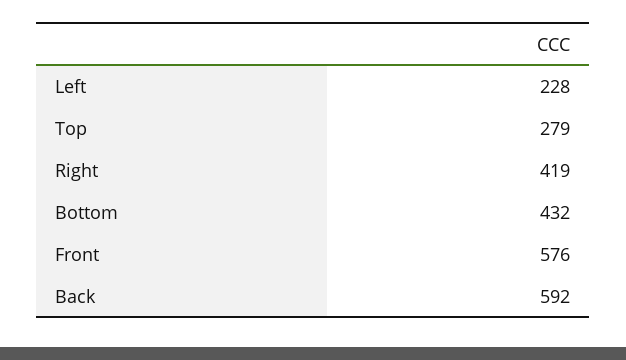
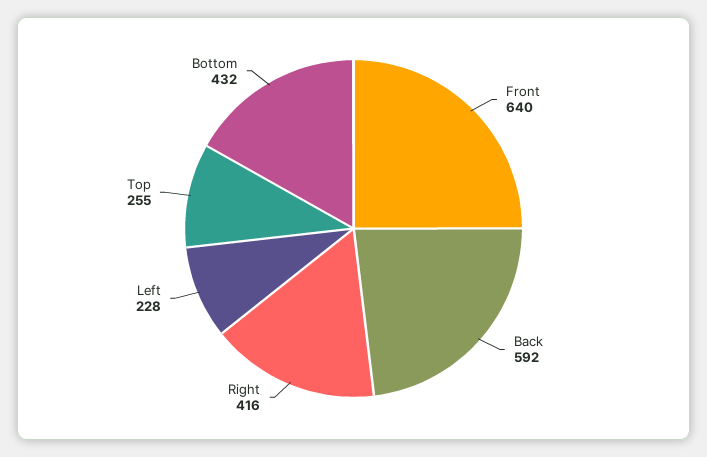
Top: 279 -> 255
Right: 419 -> 416
Front: 576 -> 640

